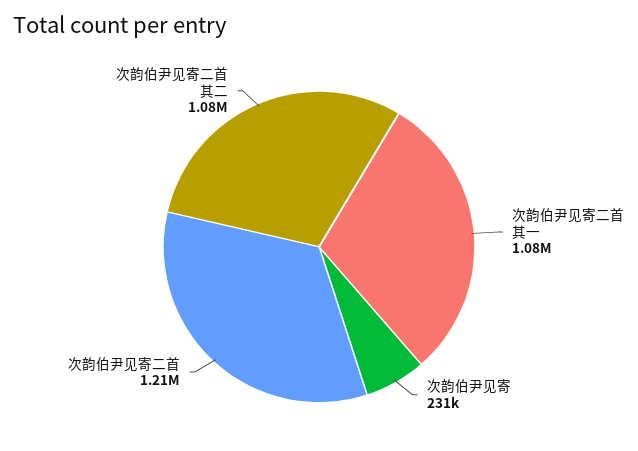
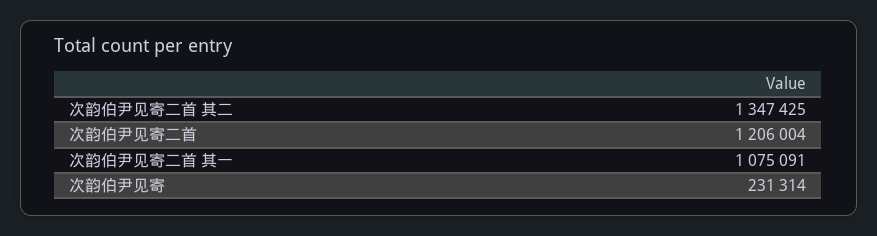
次韵伯尹见寄二首 其二: 1080000 -> 1347425

